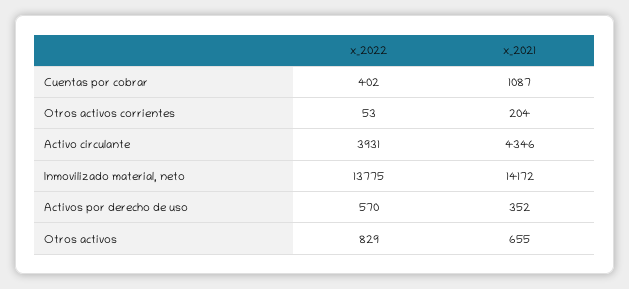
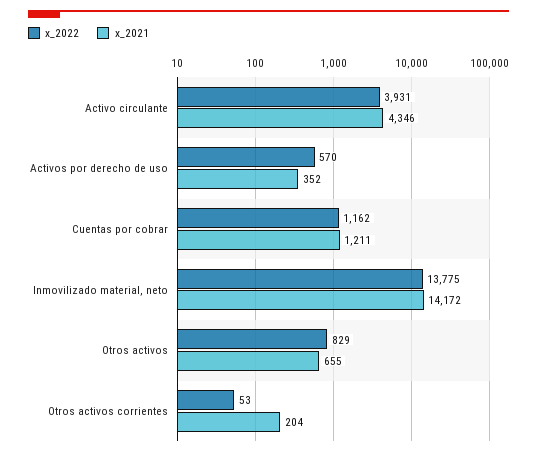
x_2022, Cuentas por cobrar: 402 -> 1162
x_2021, Cuentas por cobrar: 1087 -> 1211

